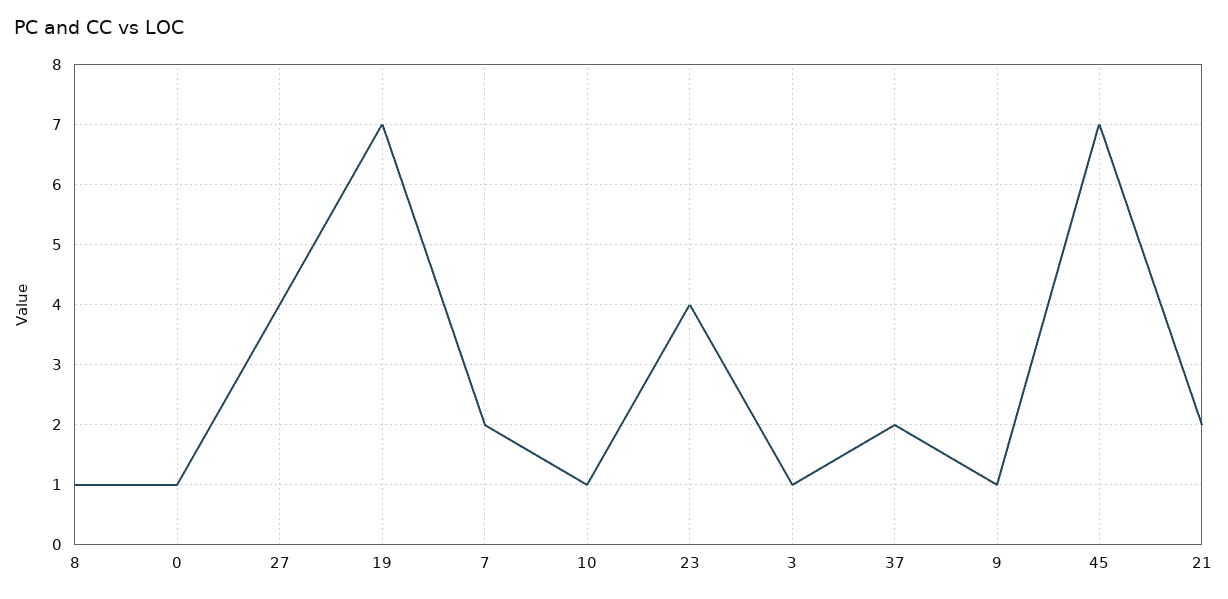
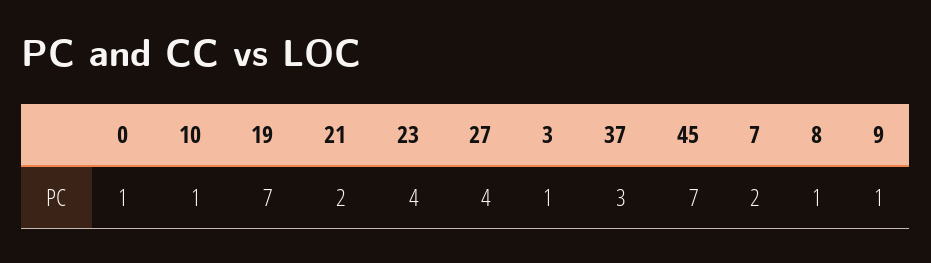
37: 2 -> 3

